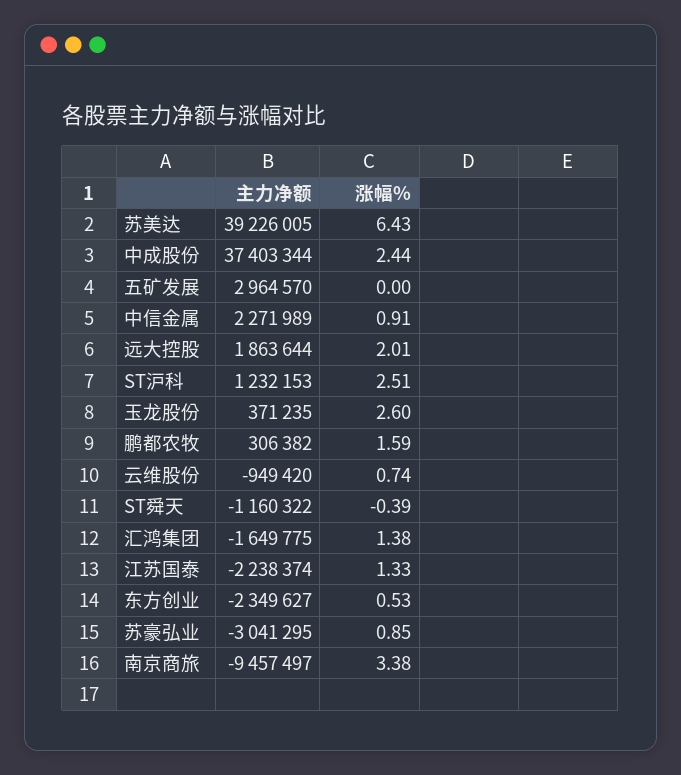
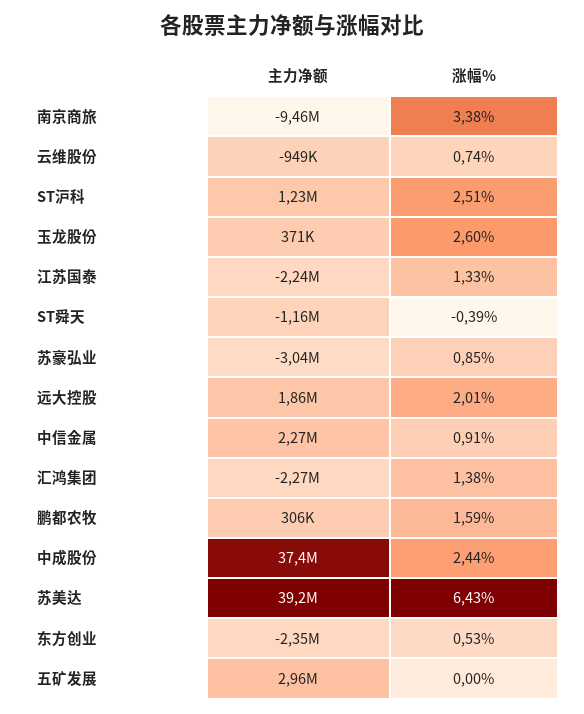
主力净额, 汇鸿集团: -1649775 -> -2270000

